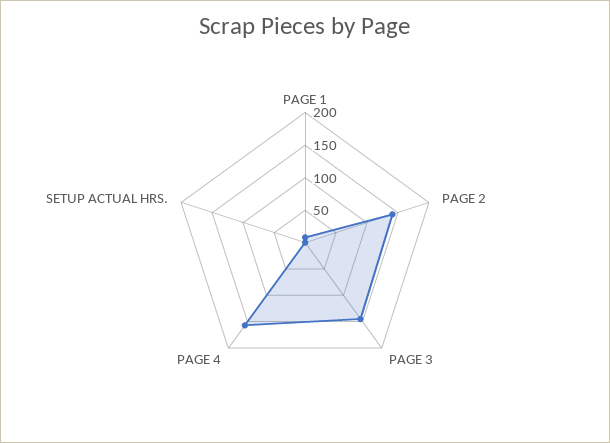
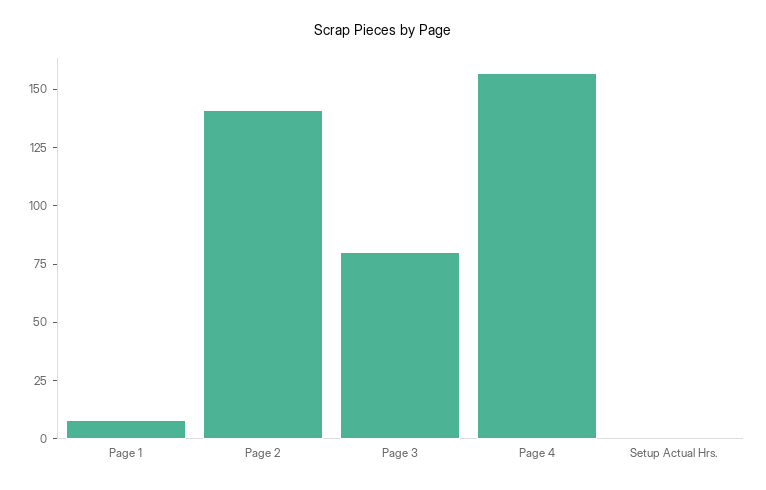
PAGE 3: 150 -> 80

